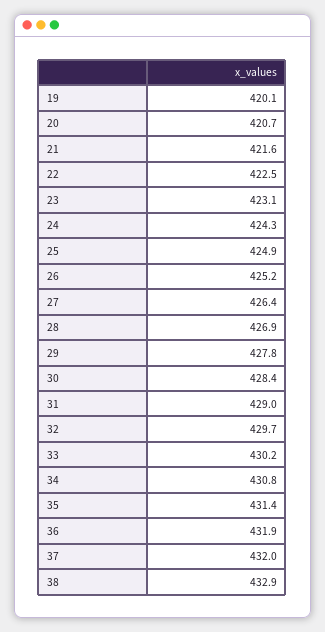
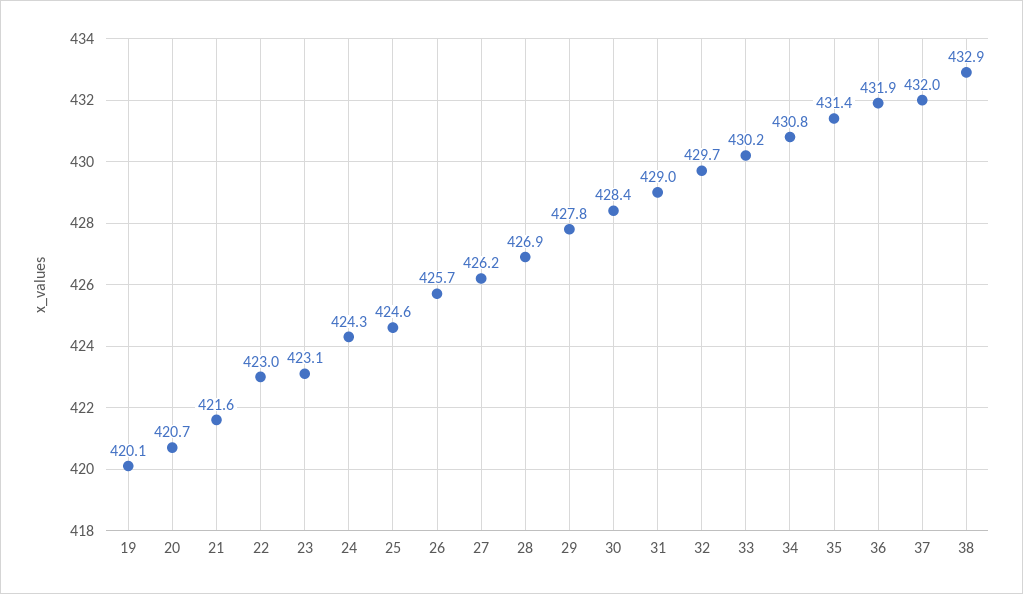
22: 422.5 -> 423
25: 424.9 -> 424.6
26: 425.2 -> 425.7
27: 426.4 -> 426.2

